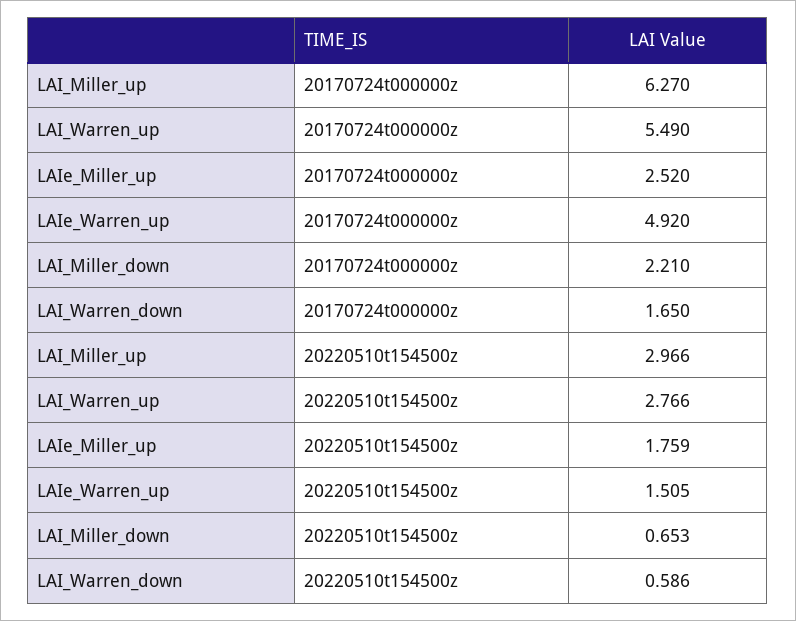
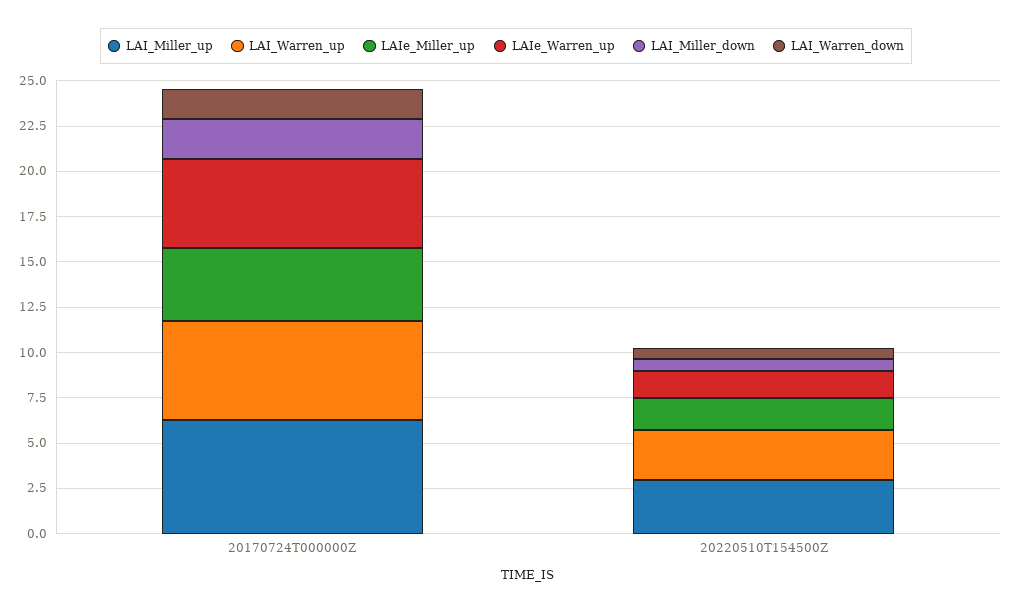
LAIe_Miller_up, 20170724t000000z: 2.52 -> 4

